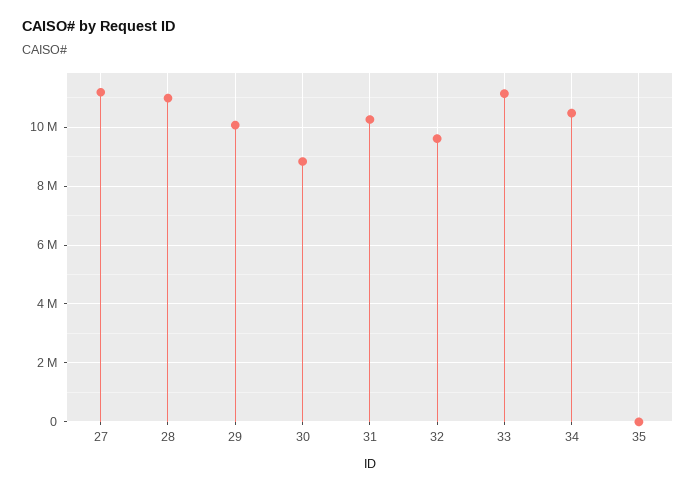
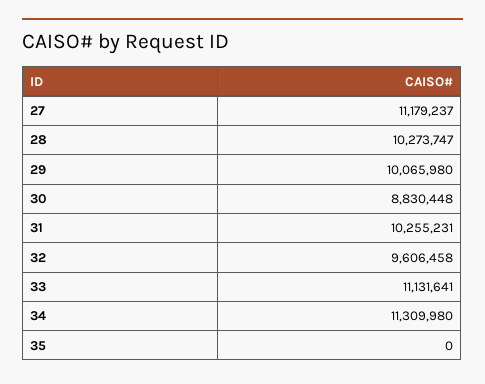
28: 11000000 -> 10273747
34: 10500000 -> 11309980

